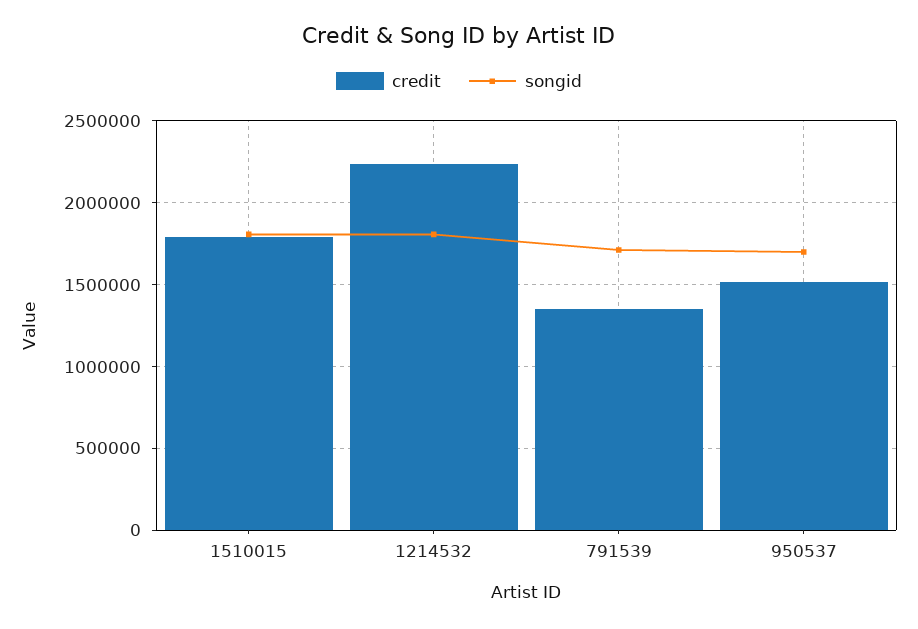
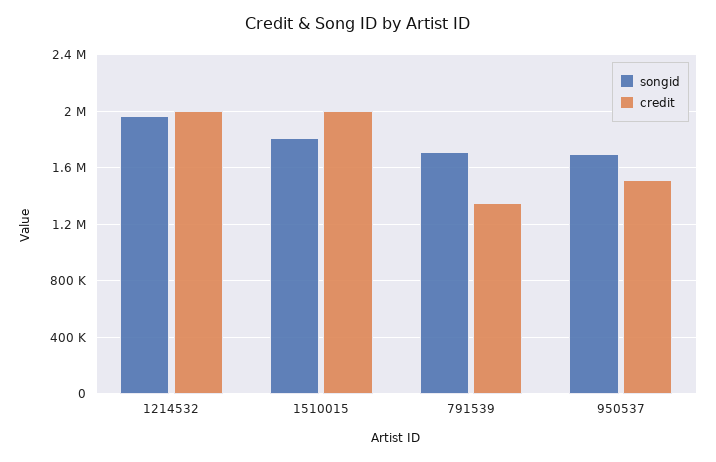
credit, 1510015: 1800000 -> 2000000
credit, 1214532: 2250000 -> 2000000
songid, 1214532: 1800000 -> 1950000

